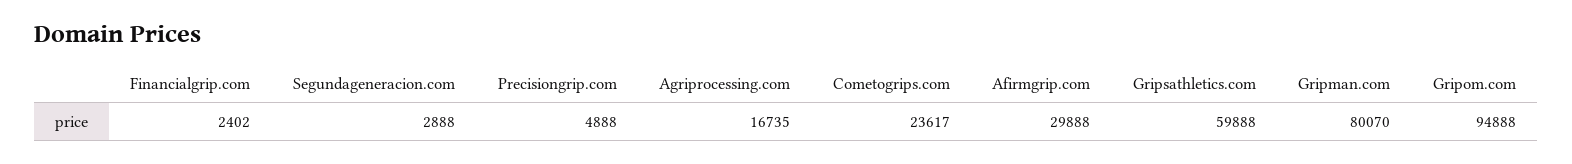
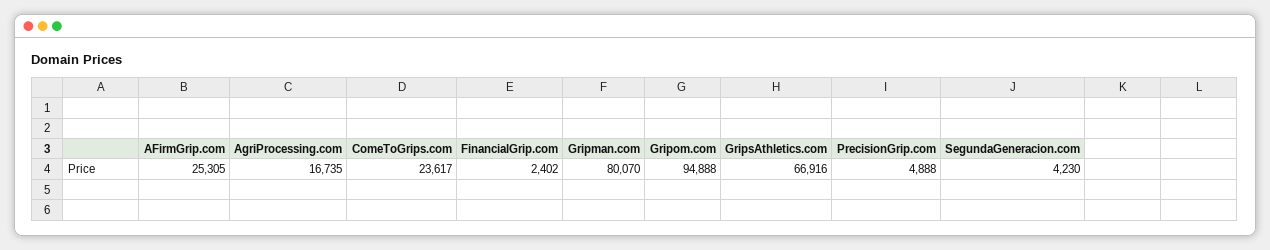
Segundageneracion.com: 2888 -> 4230
Afirmgrip.com: 29888 -> 25305
Gripsathletics.com: 59888 -> 66916

